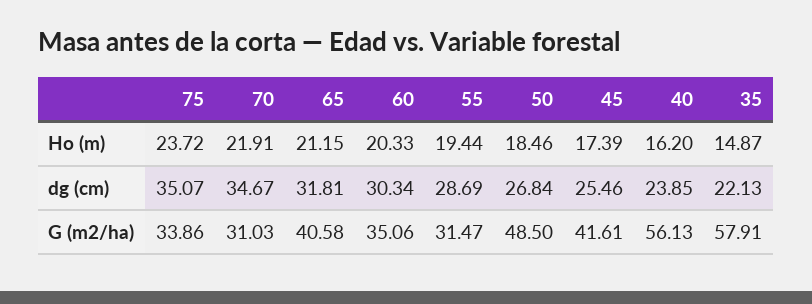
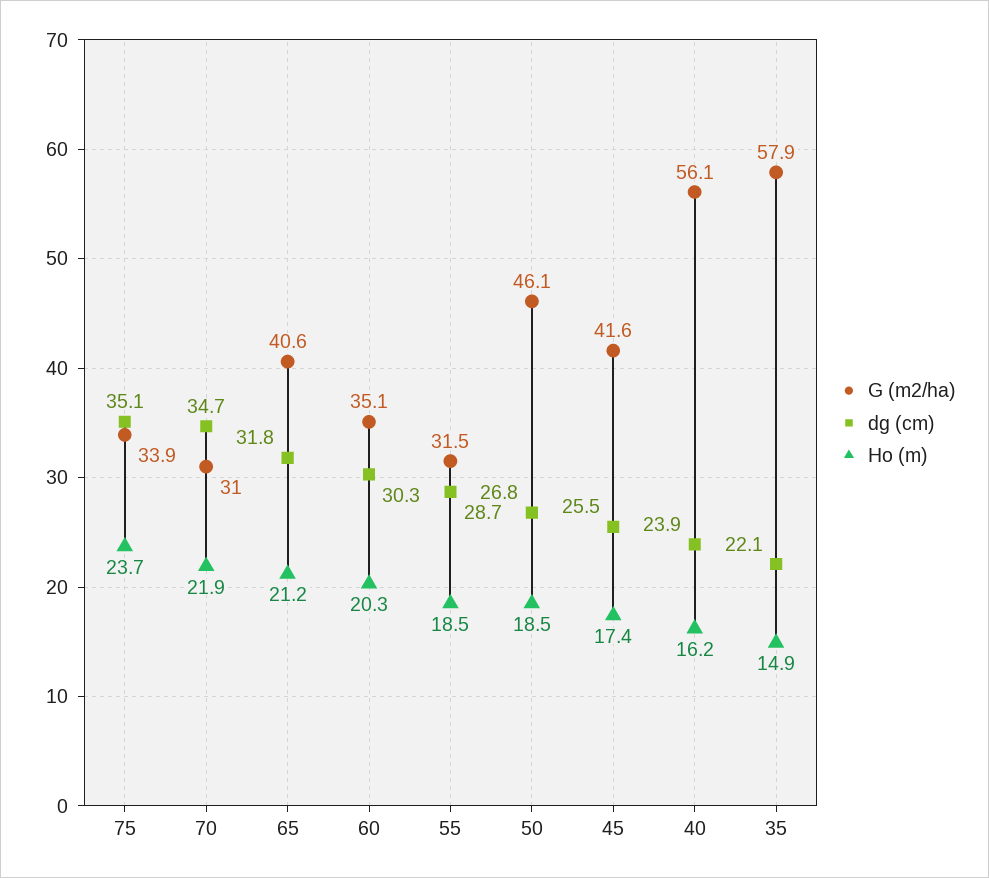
Ho (m), 55: 19.44 -> 18.5
G (m2/ha), 50: 48.5 -> 46.1

